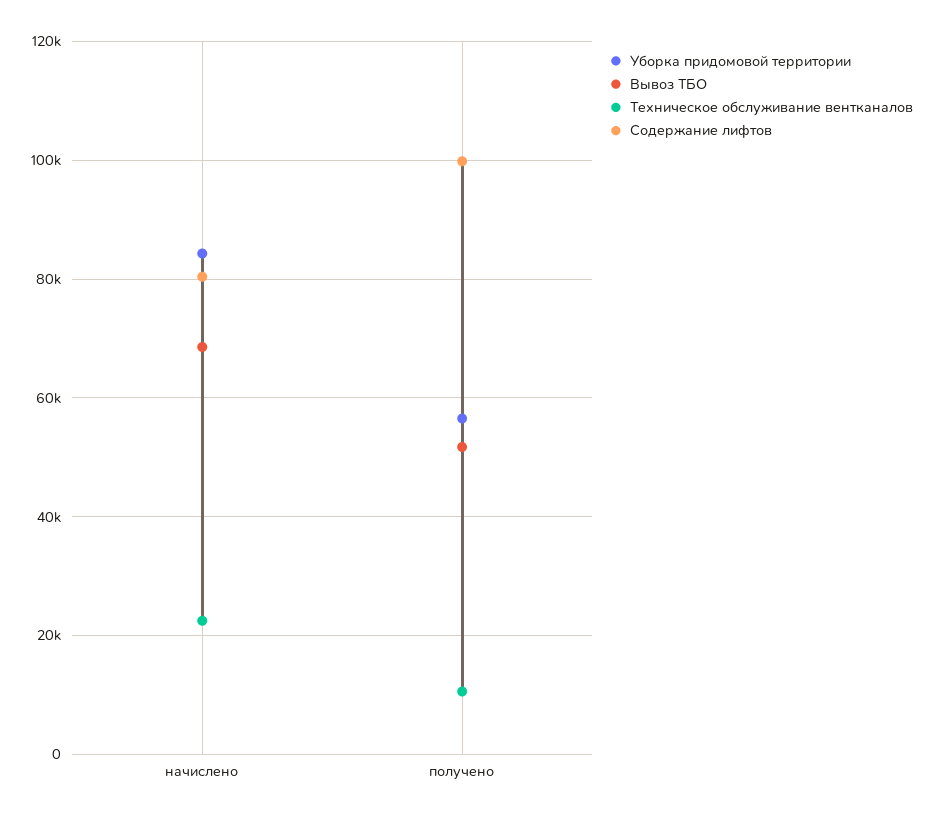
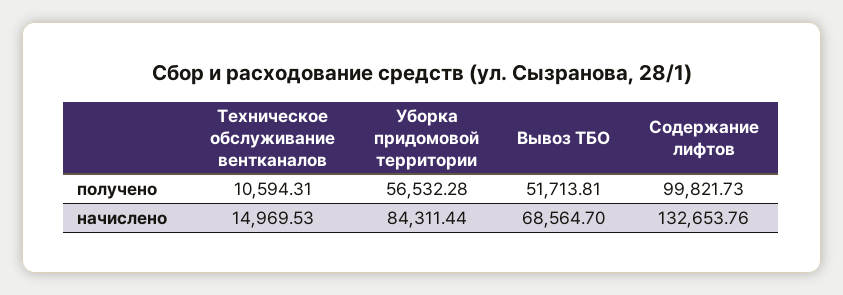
Техническое обслуживание вентканалов, начислено: 22000 -> 14969.53
Содержание лифтов, начислено: 80000 -> 132653.76

